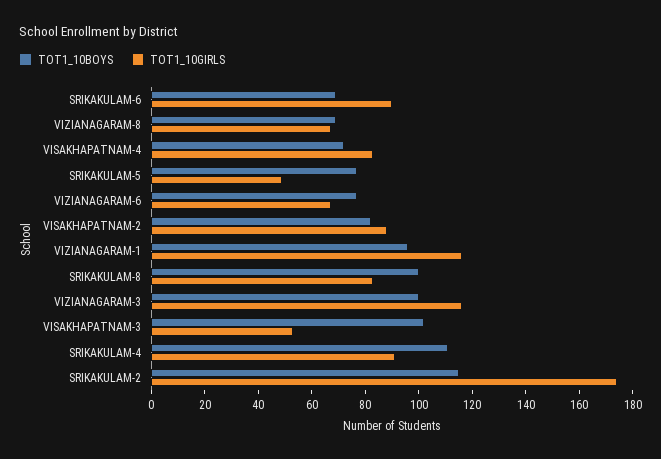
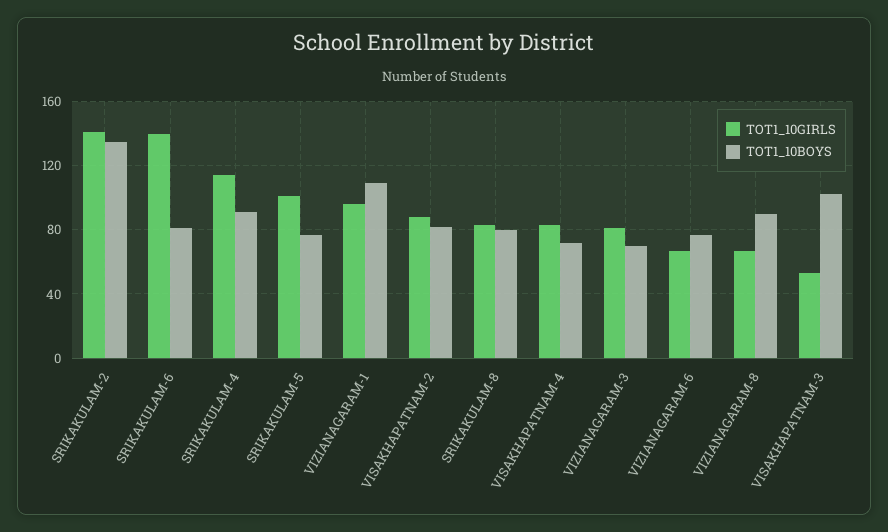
TOT1_10BOYS, SRIKAKULAM-6: 70 -> 80
TOT1_10GIRLS, SRIKAKULAM-6: 90 -> 140
TOT1_10BOYS, VIZIANAGARAM-8: 70 -> 90
TOT1_10GIRLS, SRIKAKULAM-5: 50 -> 100
TOT1_10BOYS, VIZIANAGARAM-1: 95 -> 110
TOT1_10GIRLS, VIZIANAGARAM-1: 115 -> 95
TOT1_10BOYS, SRIKAKULAM-8: 100 -> 80
TOT1_10BOYS, VIZIANAGARAM-3: 100 -> 70
TOT1_10GIRLS, VIZIANAGARAM-3: 115 -> 80
TOT1_10BOYS, SRIKAKULAM-4: 110 -> 90
TOT1_10GIRLS, SRIKAKULAM-4: 90 -> 115
TOT1_10BOYS, SRIKAKULAM-2: 115 -> 135
TOT1_10GIRLS, SRIKAKULAM-2: 175 -> 140

